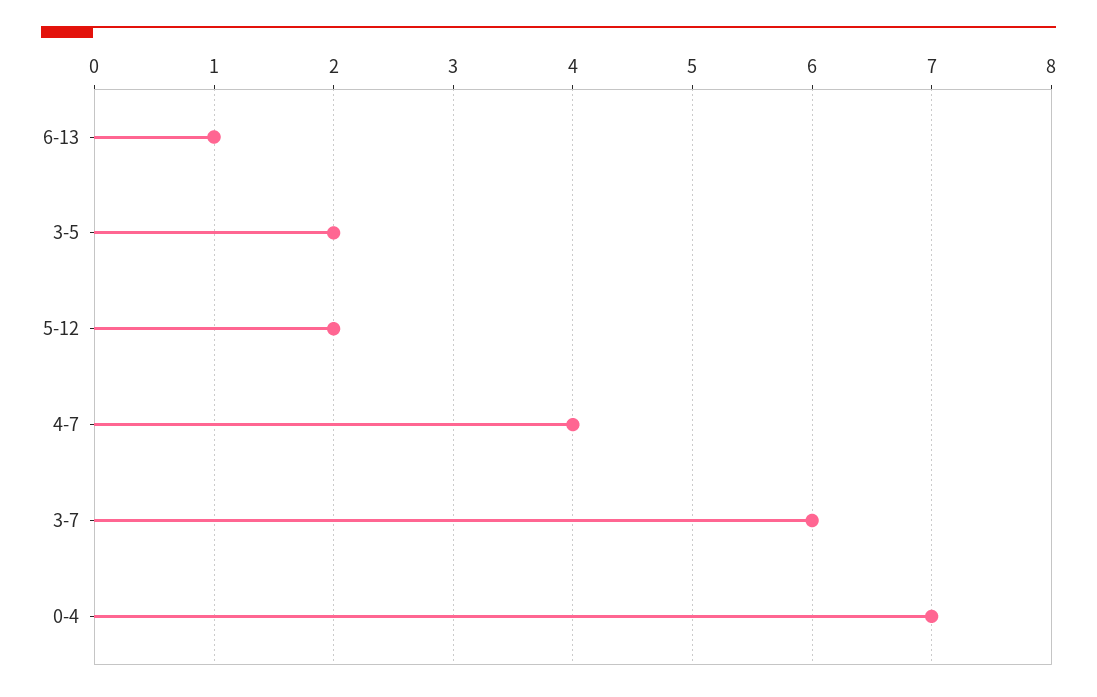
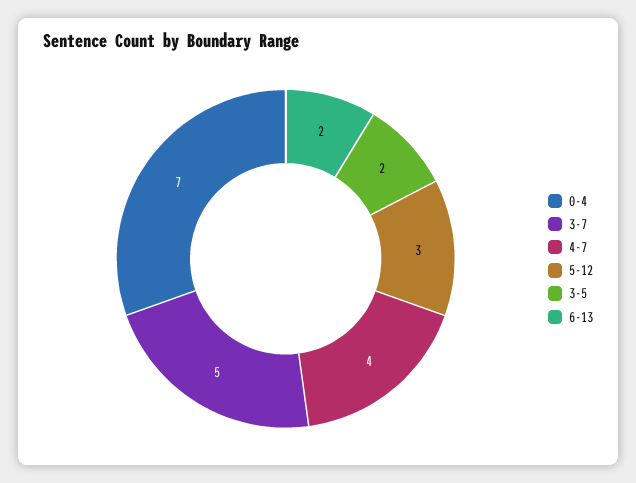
6-13: 1 -> 2
5-12: 2 -> 3
3-7: 6 -> 5

